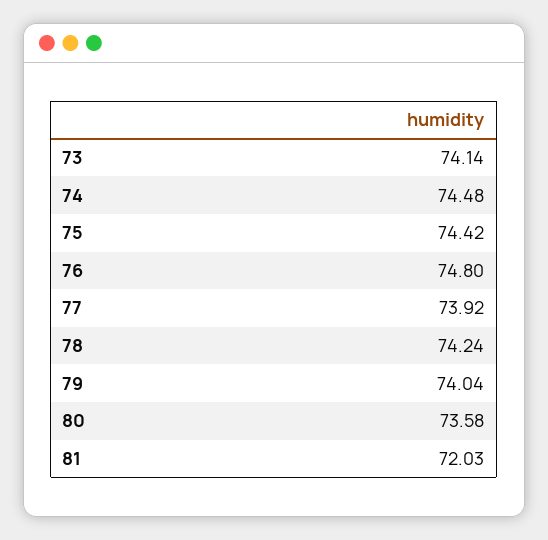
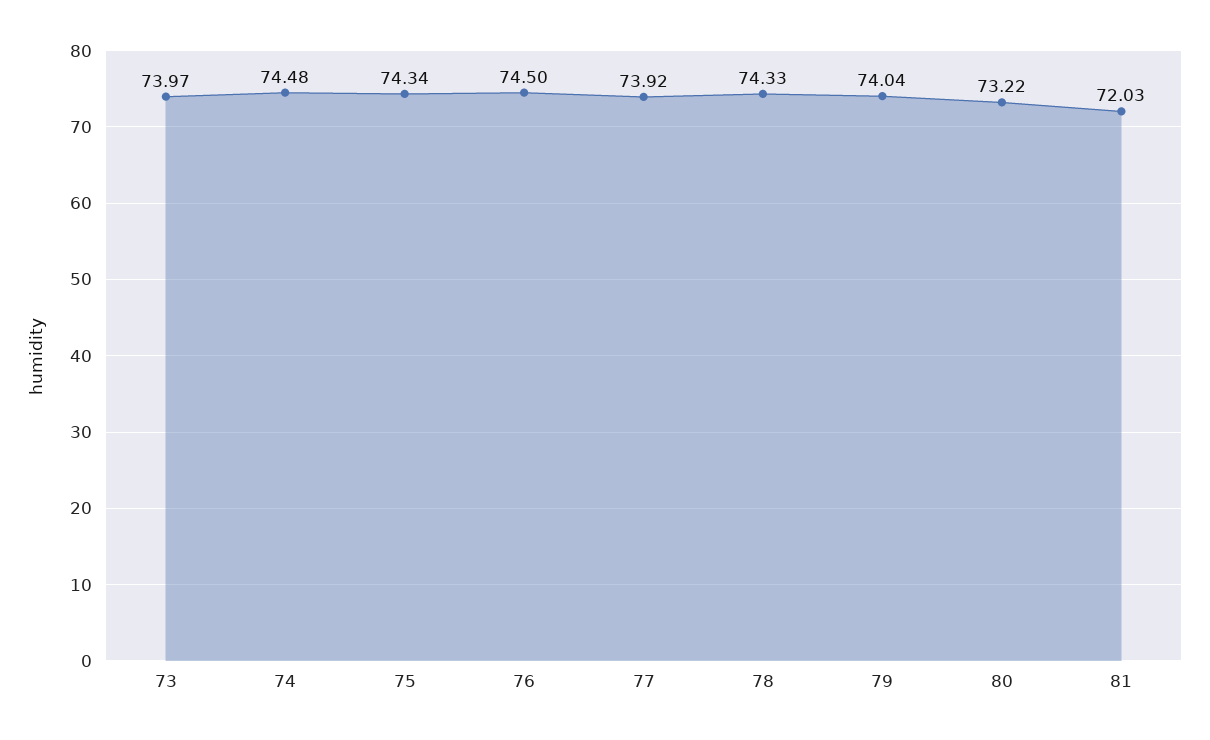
73: 74.14 -> 73.97
75: 74.42 -> 74.34
76: 74.8 -> 74.5
78: 74.24 -> 74.33
80: 73.58 -> 73.22

